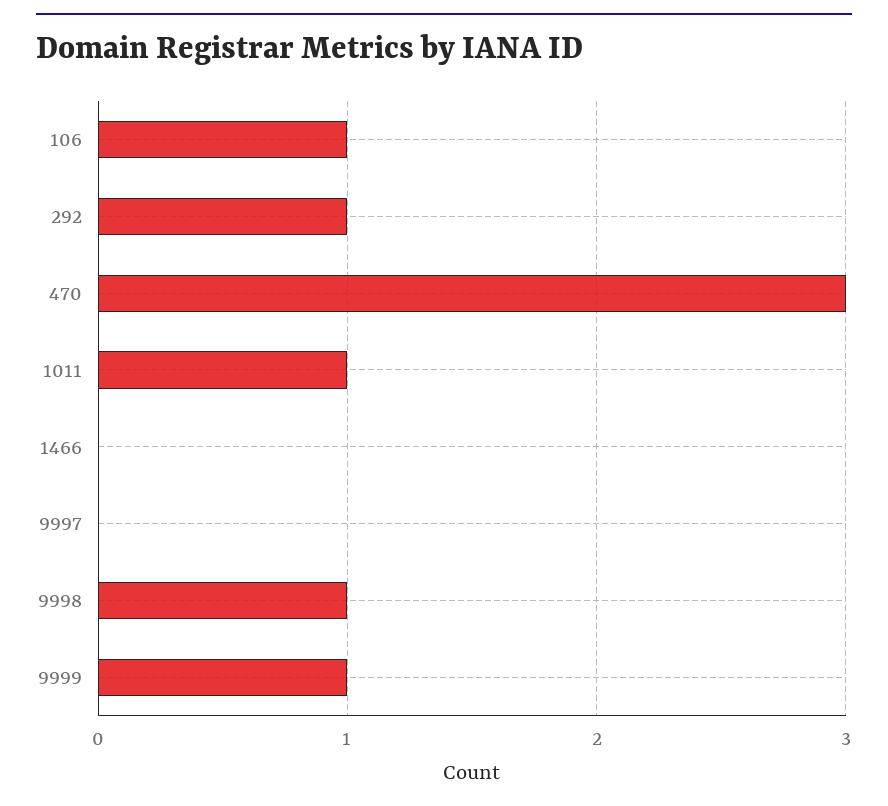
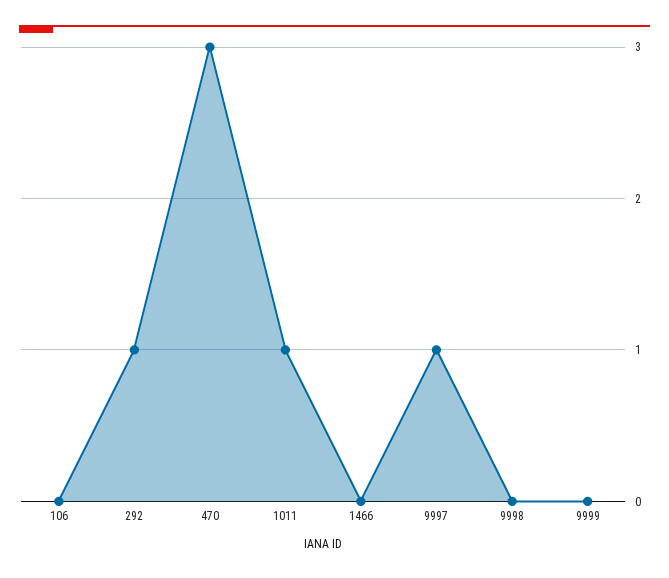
106: 1 -> 0
9997: 0 -> 1
9998: 1 -> 0
9999: 1 -> 0

